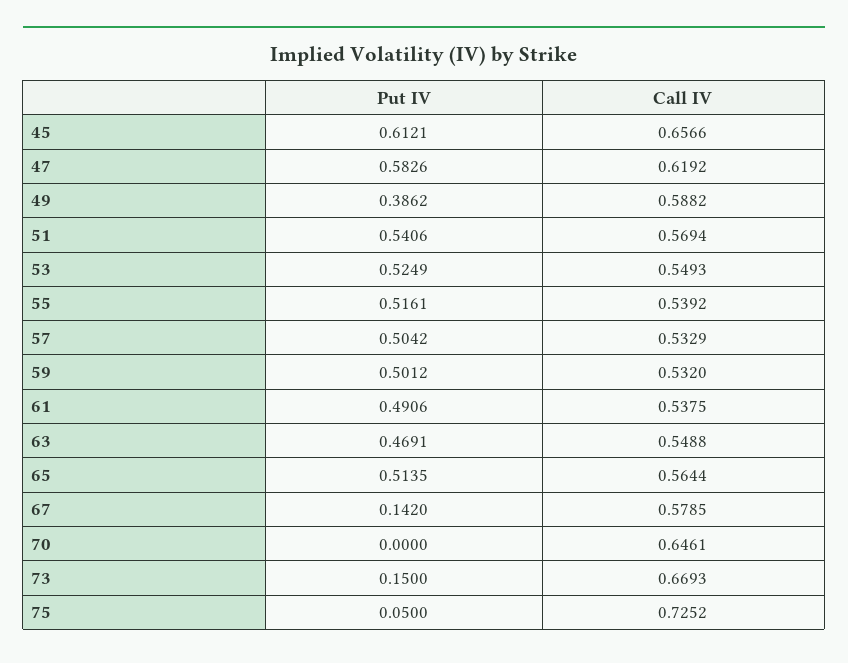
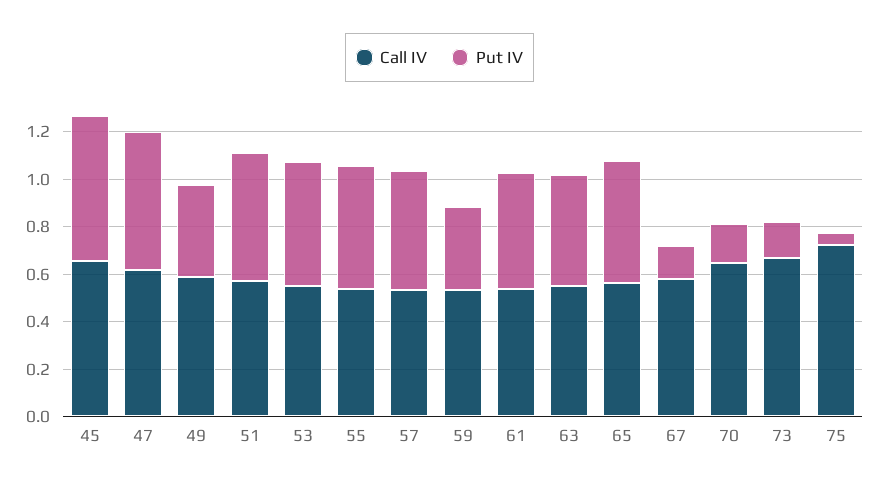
Put IV, 59: 0.5012 -> 0.35
Put IV, 70: 0 -> 0.15

